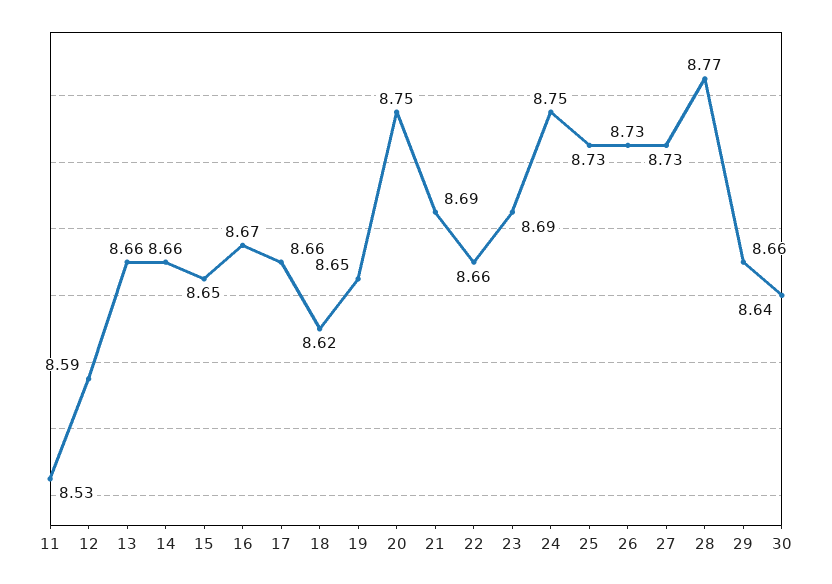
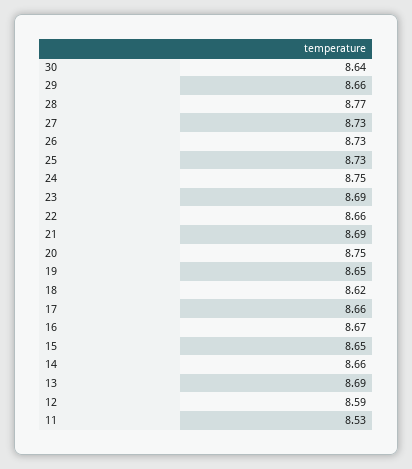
13: 8.66 -> 8.69

